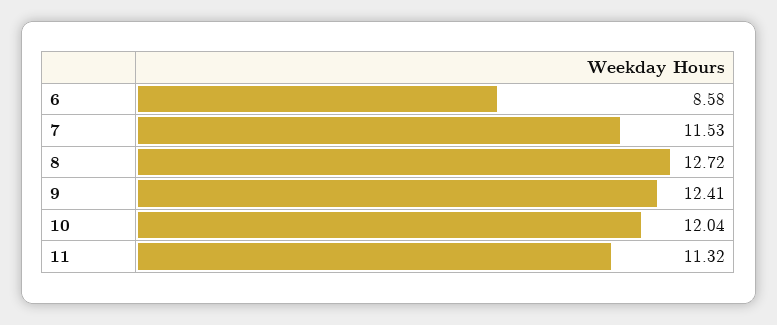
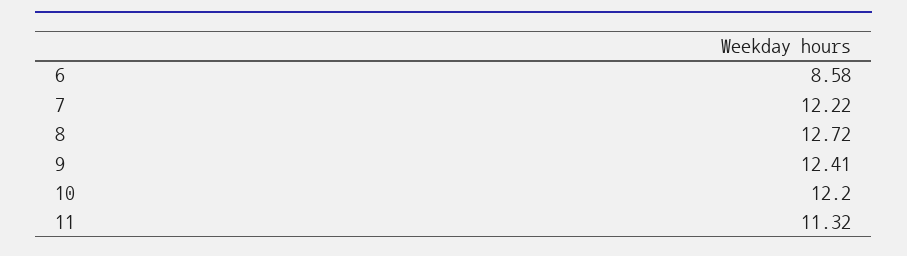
7: 11.53 -> 12.22
10: 12.04 -> 12.2

